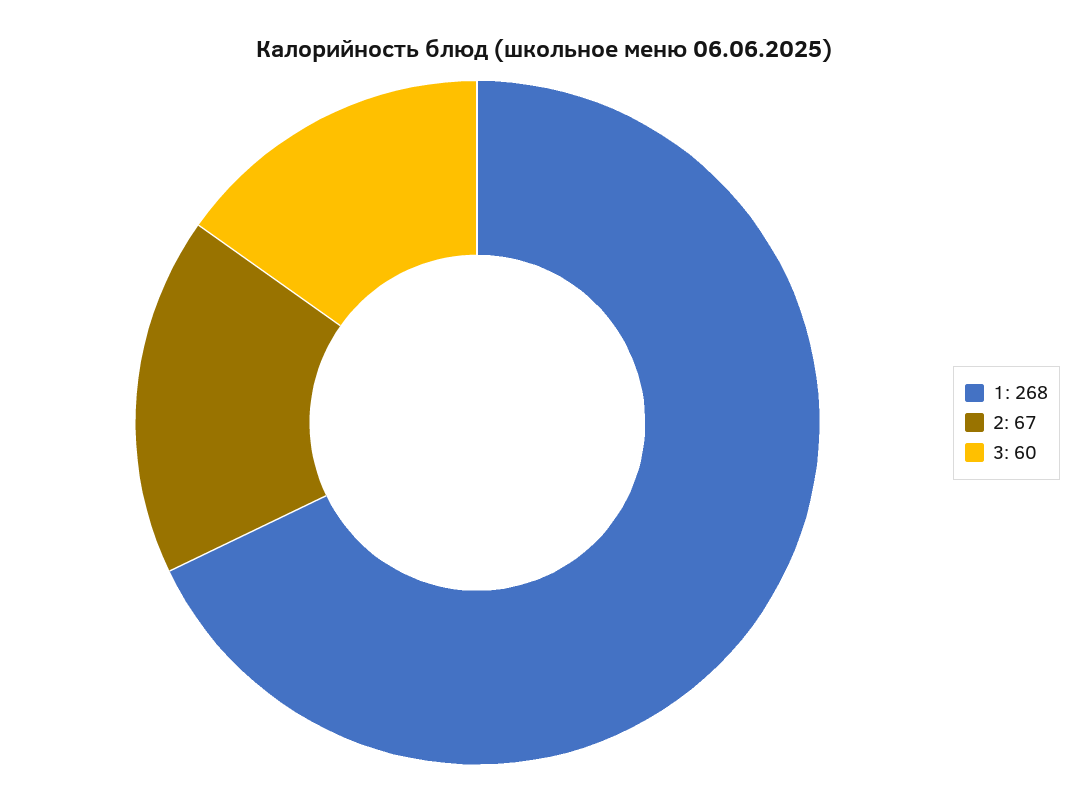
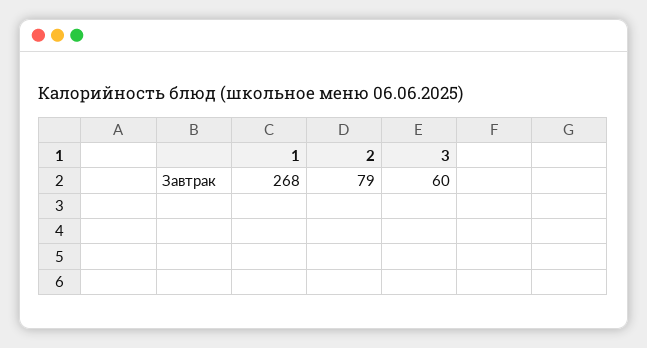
2: 67 -> 79

